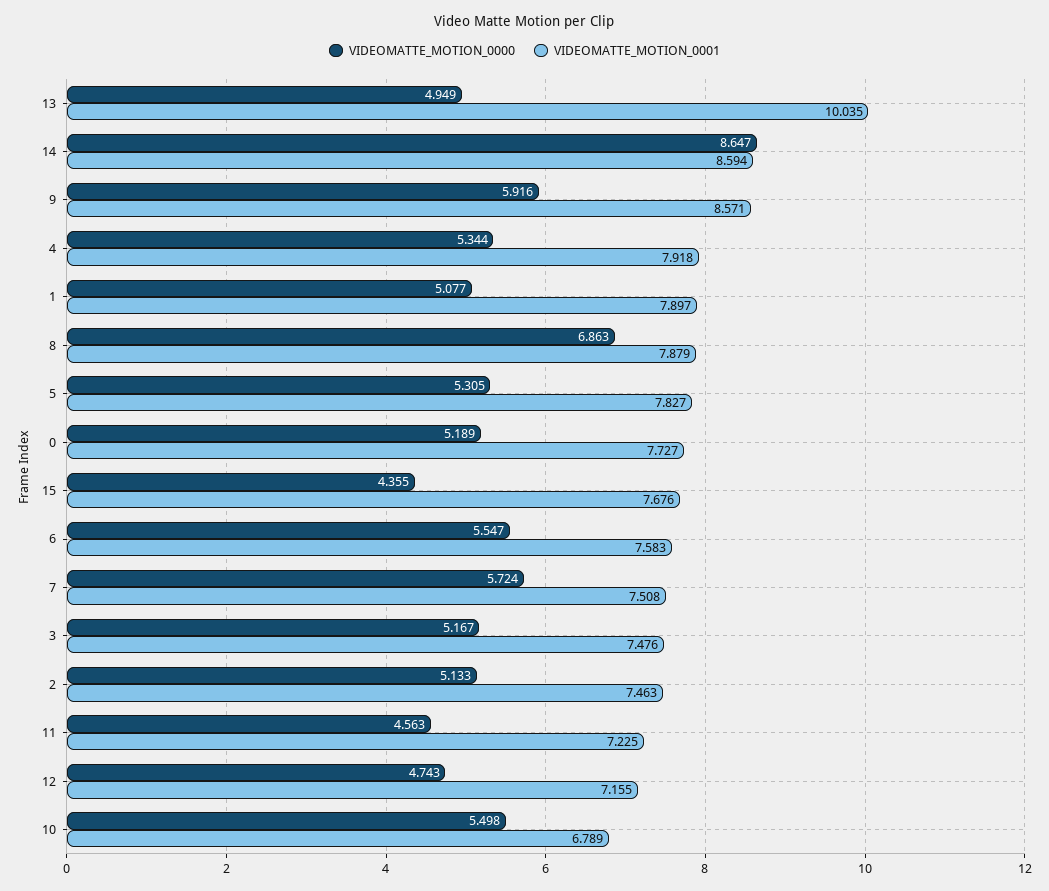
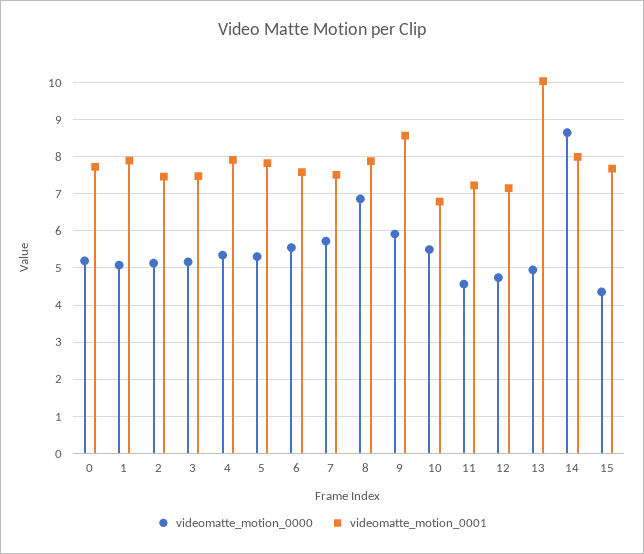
VIDEOMATTE_MOTION_0001, 14: 8.594 -> 8

